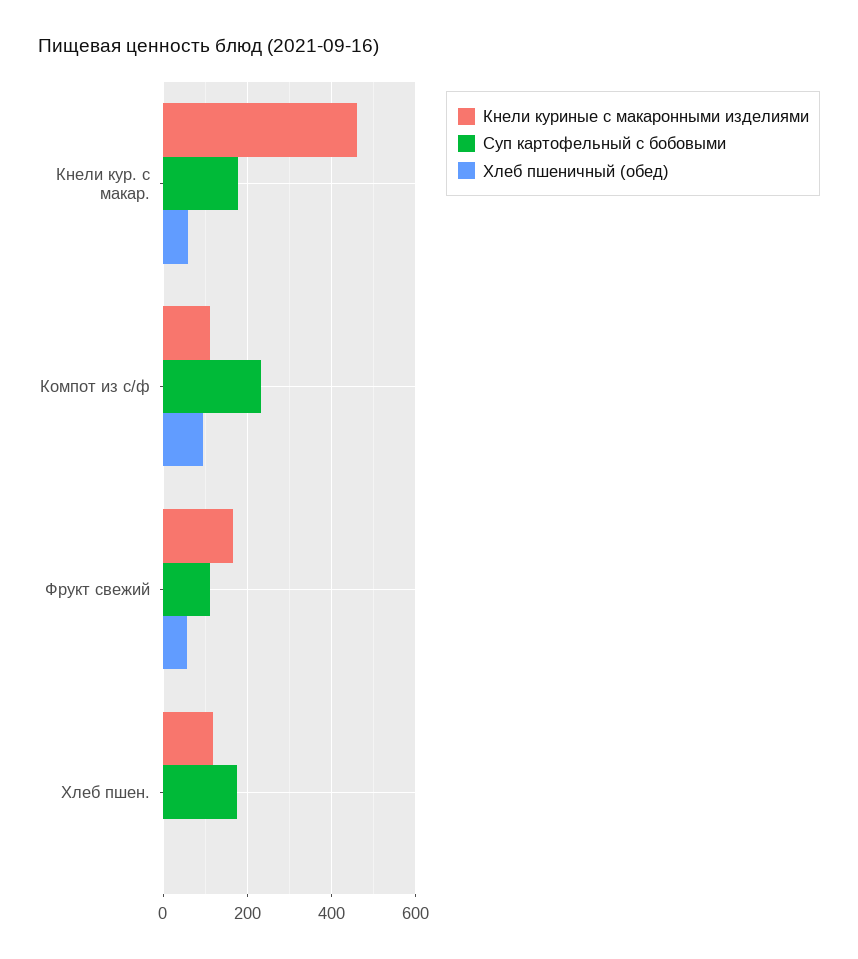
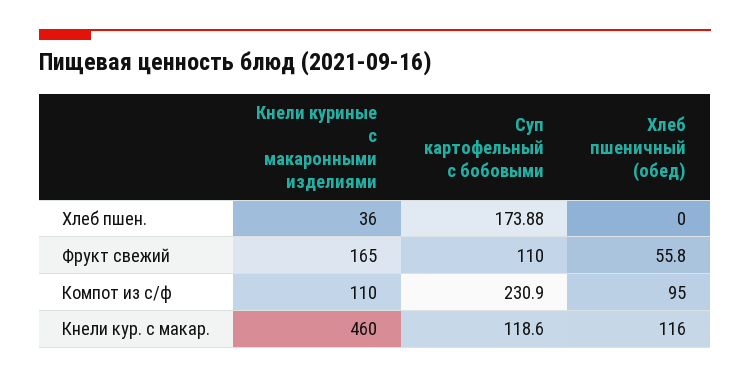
Суп картофельный с бобовыми, Кнели кур. с макар.: 180 -> 118.6
Хлеб пшеничный (обед), Кнели кур. с макар.: 60 -> 116
Кнели куриные с макаронными изделиями, Хлеб пшен.: 120 -> 36

